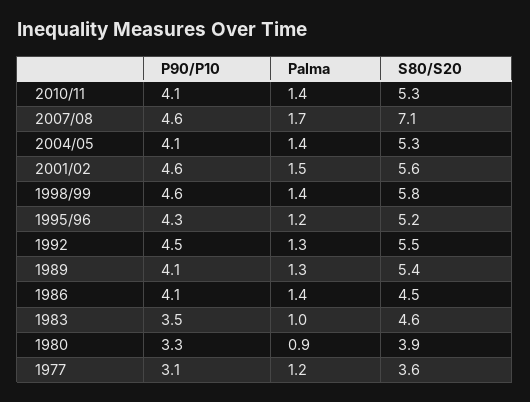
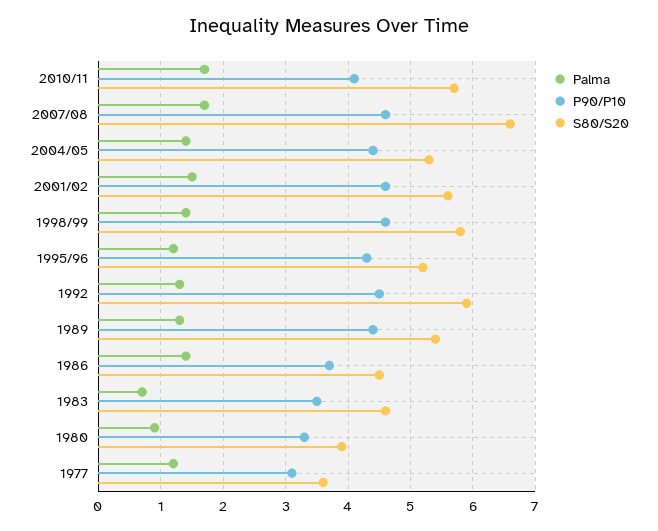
Palma, 2010/11: 1.4 -> 1.7
S80/S20, 2010/11: 5.3 -> 5.7
S80/S20, 2007/08: 7.1 -> 6.6
P90/P10, 2004/05: 4.1 -> 4.4
S80/S20, 1992: 5.5 -> 5.9
P90/P10, 1989: 4.1 -> 4.4
P90/P10, 1986: 4.1 -> 3.7
Palma, 1983: 1 -> 0.7

